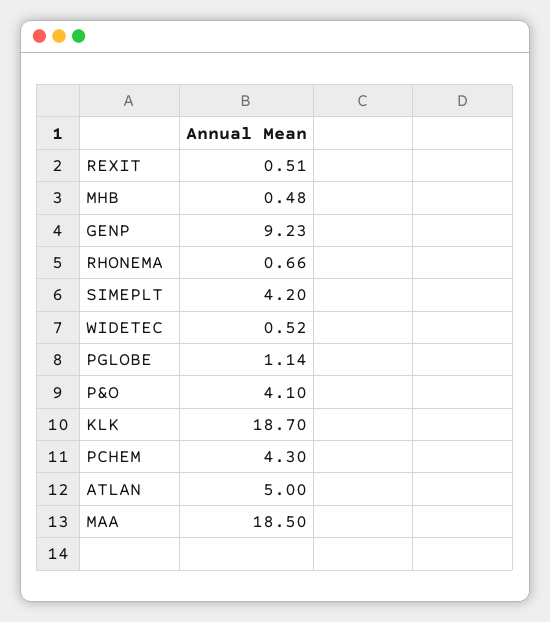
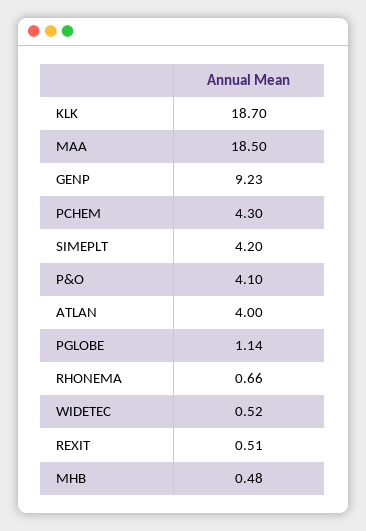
ATLAN: 5 -> 4

